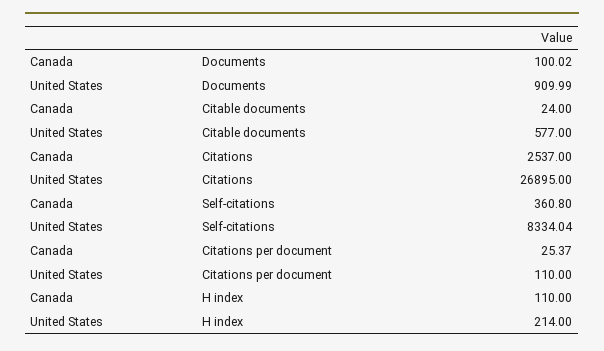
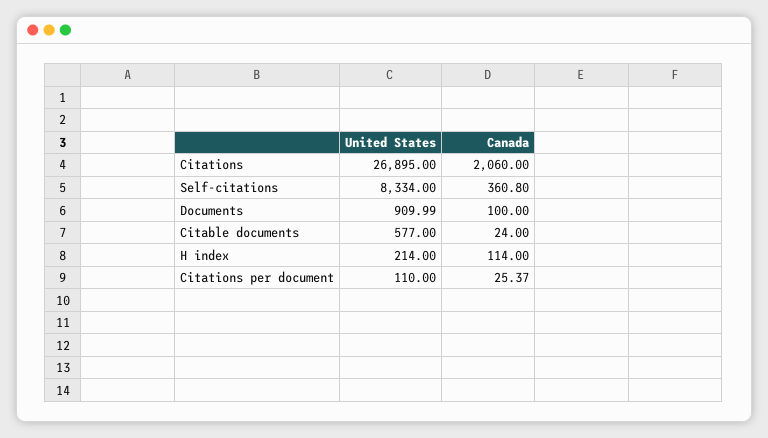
Canada, Documents: 100.02 -> 100
Canada, Citations: 2537 -> 2060
United States, Self-citations: 8334.04 -> 8334
Canada, H index: 110 -> 114

